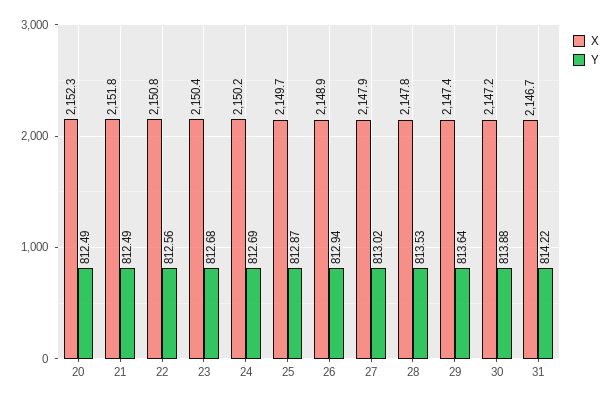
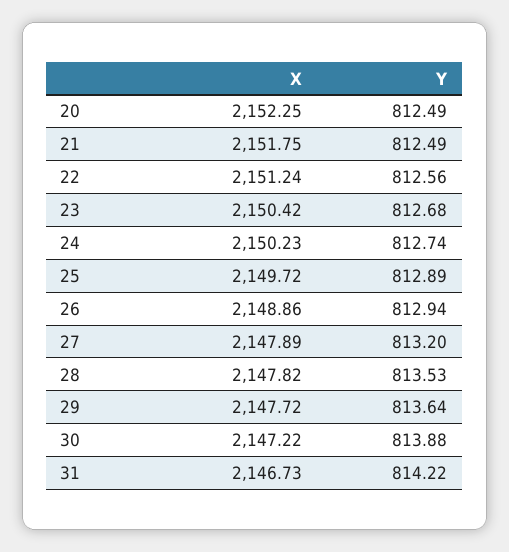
X, 22: 2150.8 -> 2151.24
Y, 24: 812.69 -> 812.74
Y, 25: 812.87 -> 812.89
Y, 27: 813.02 -> 813.2
X, 29: 2147.4 -> 2147.72

